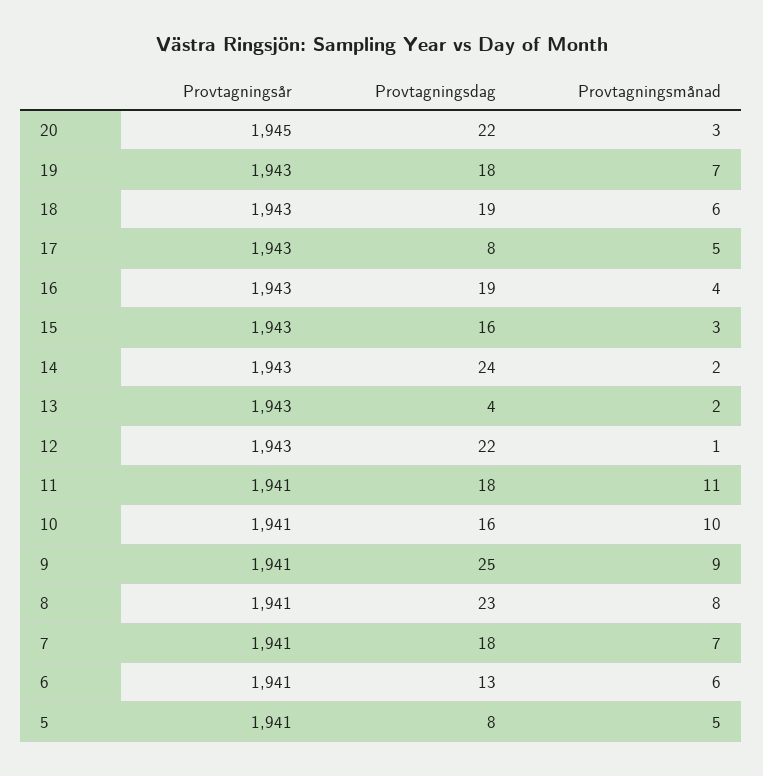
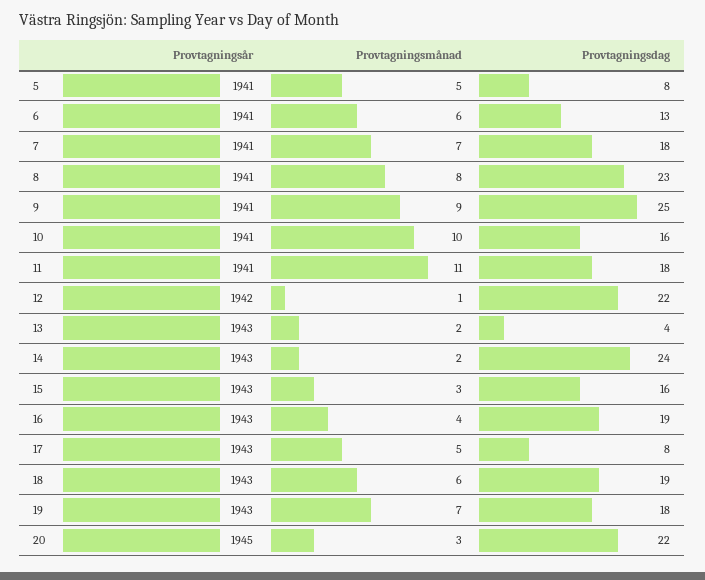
Provtagningsår, 12: 1943 -> 1942

